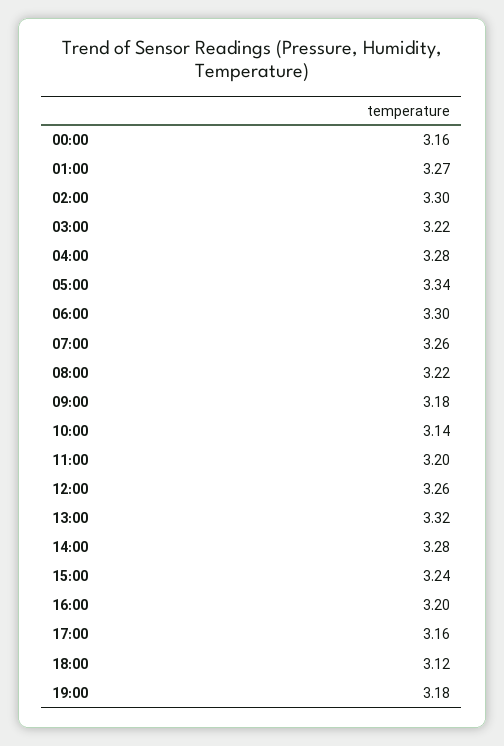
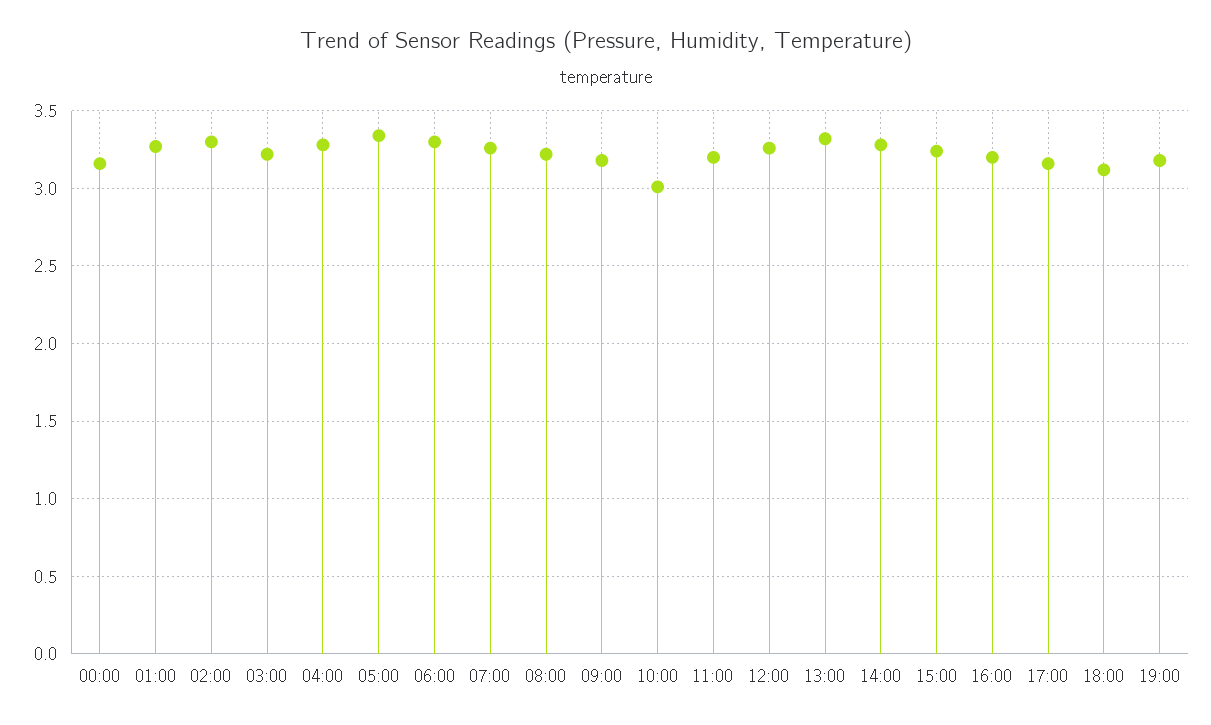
10:00: 3.14 -> 3

